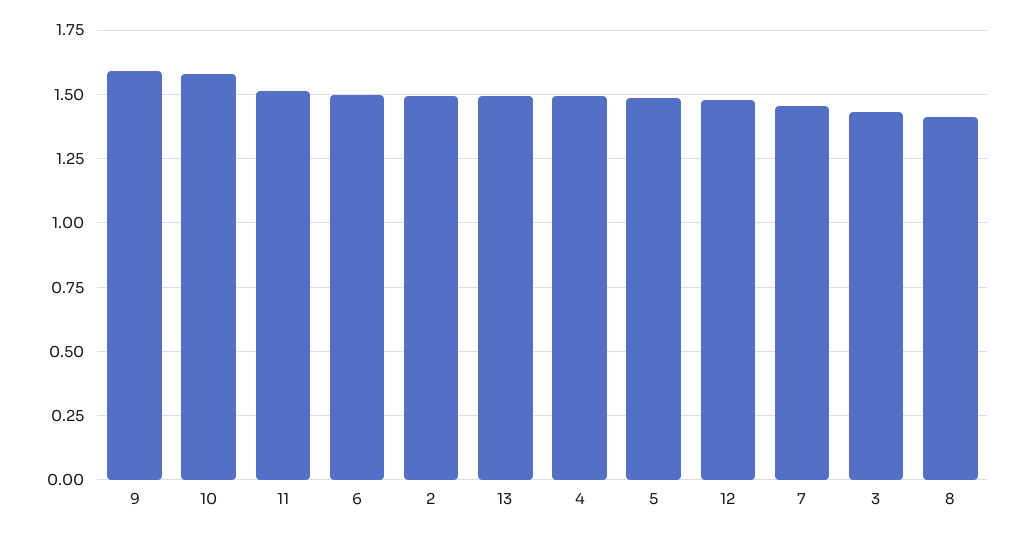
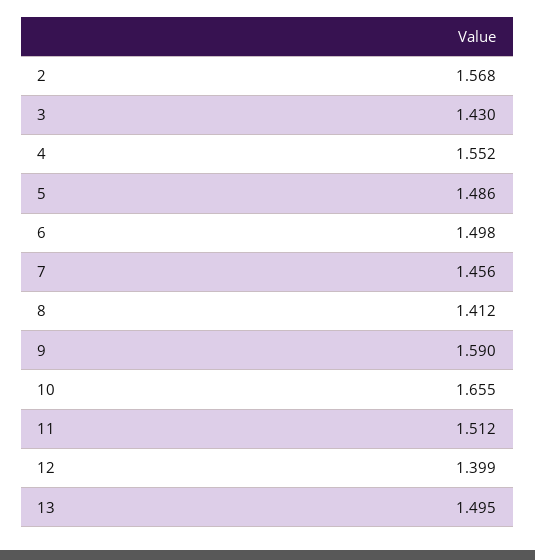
10: 1.575 -> 1.655
2: 1.5 -> 1.568
4: 1.5 -> 1.552
12: 1.475 -> 1.399

